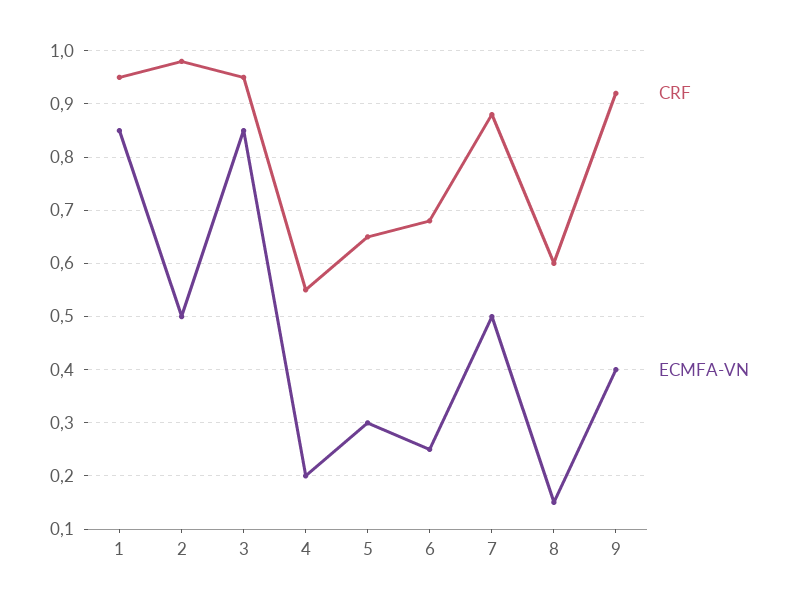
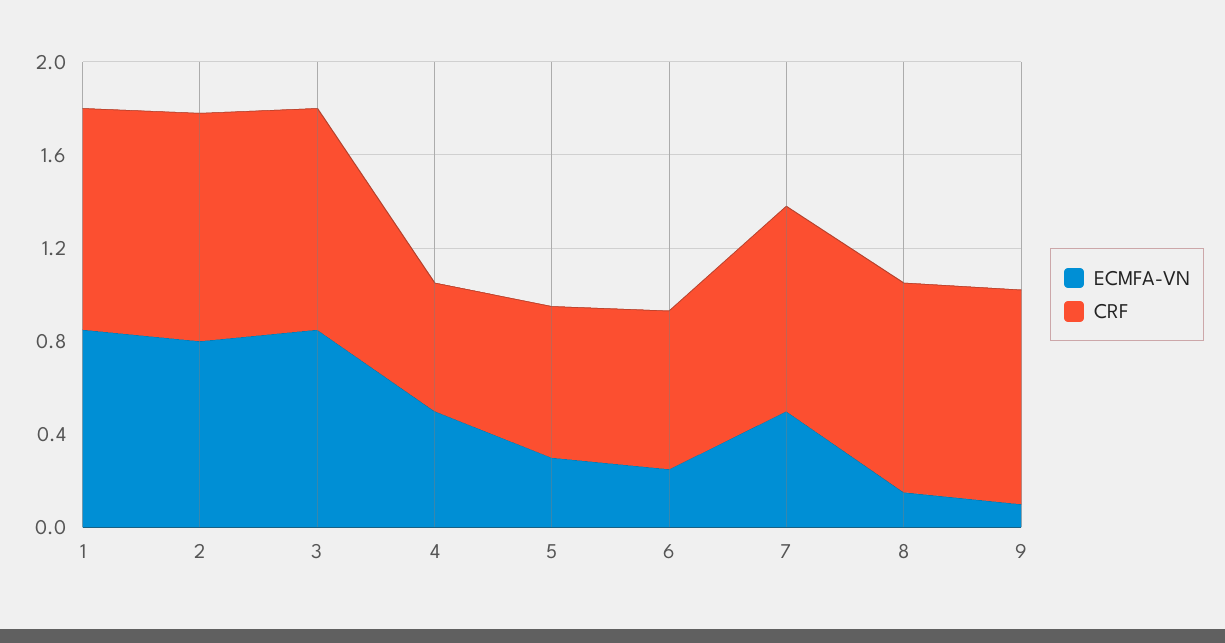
ECMFA-VN, 2: 0.5 -> 0.8
ECMFA-VN, 4: 0.2 -> 0.5
CRF, 8: 0.6 -> 0.9
ECMFA-VN, 9: 0.4 -> 0.1

